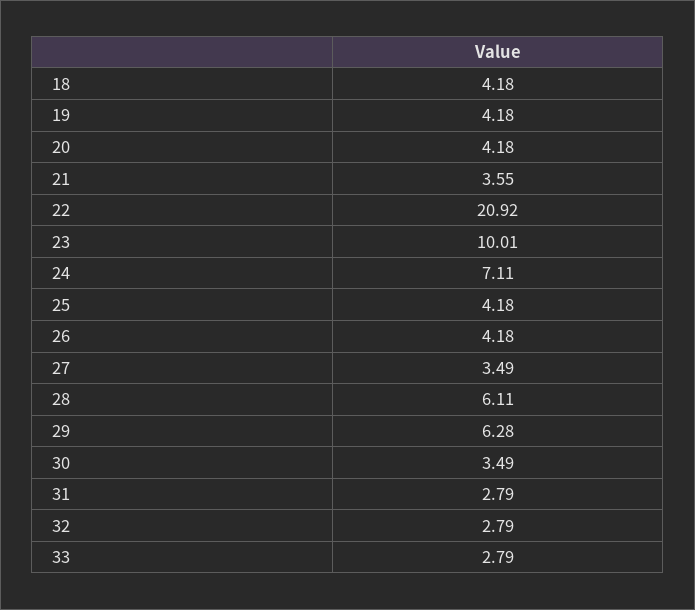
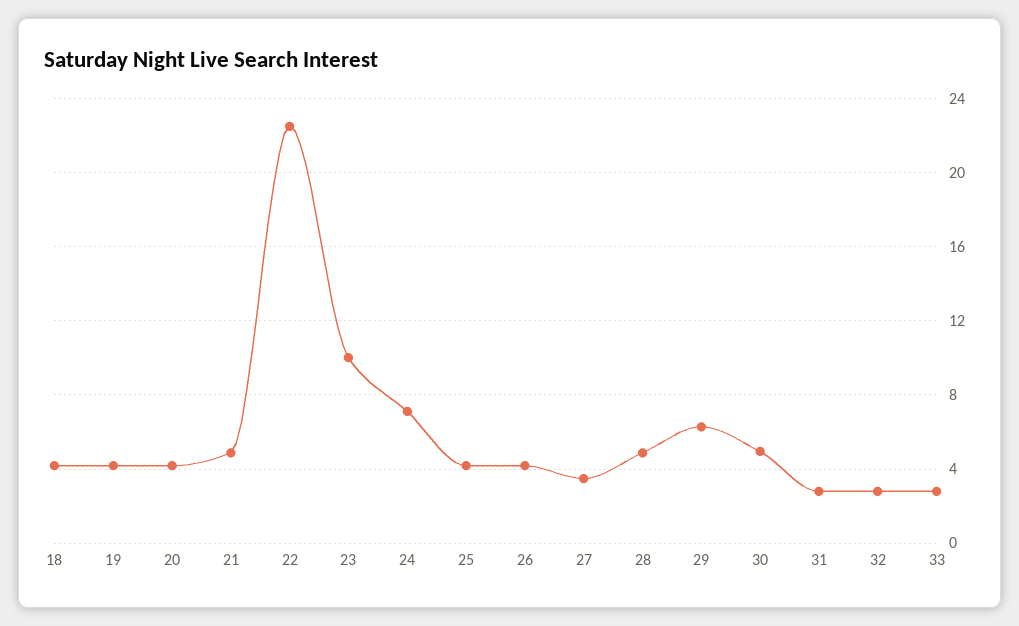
21: 3.55 -> 5
22: 20.92 -> 22.5
28: 6.11 -> 5
30: 3.49 -> 5

